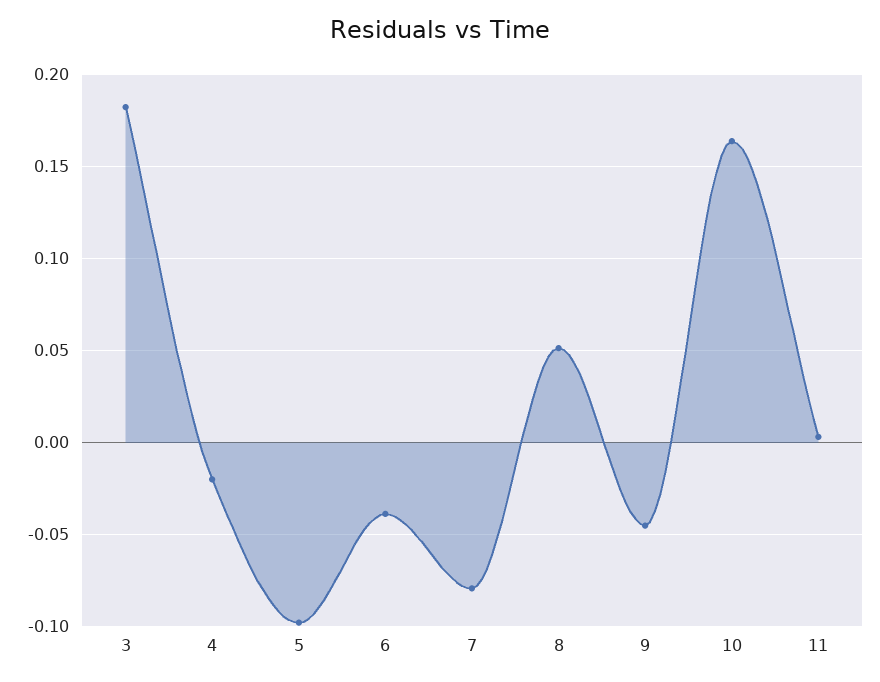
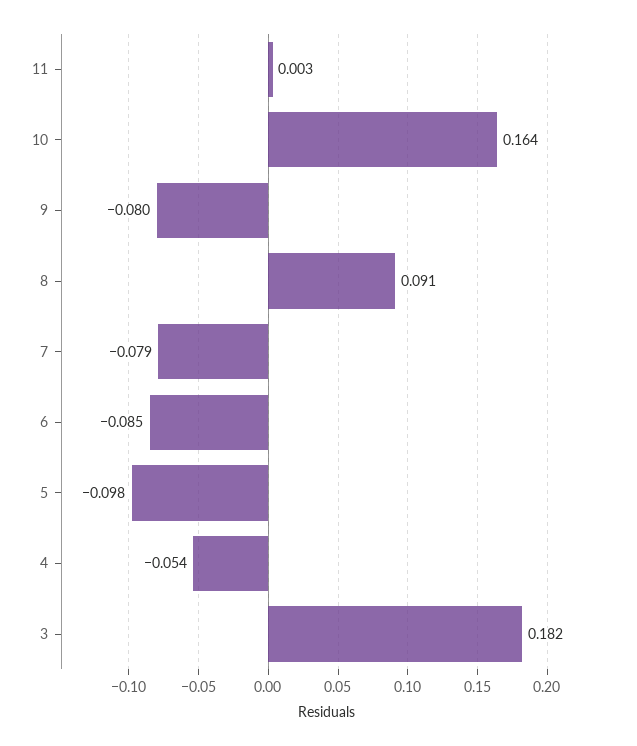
4: -0.02 -> -0.054
6: -0.04 -> -0.085
8: 0.05 -> 0.091
9: -0.045 -> -0.08

